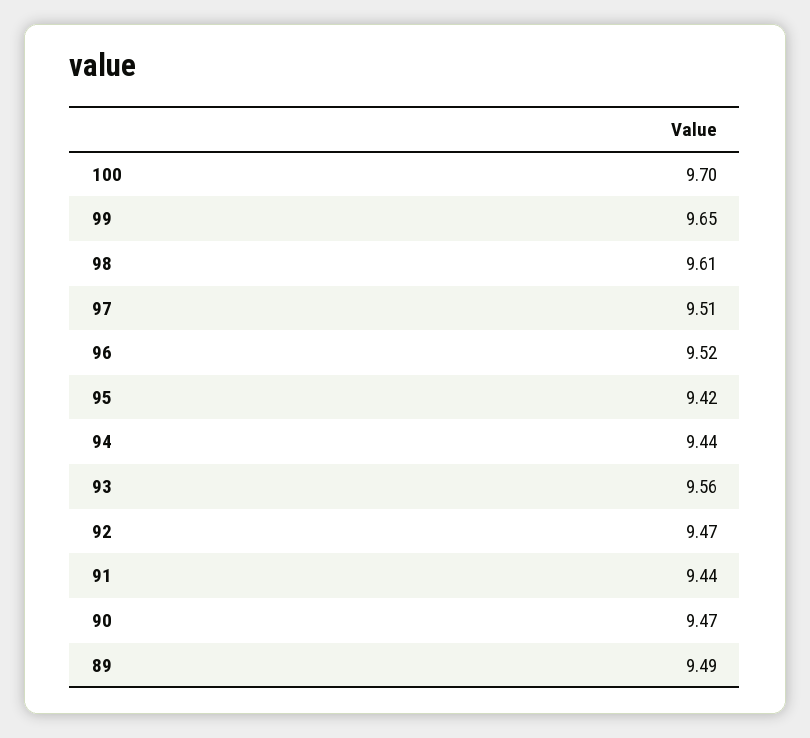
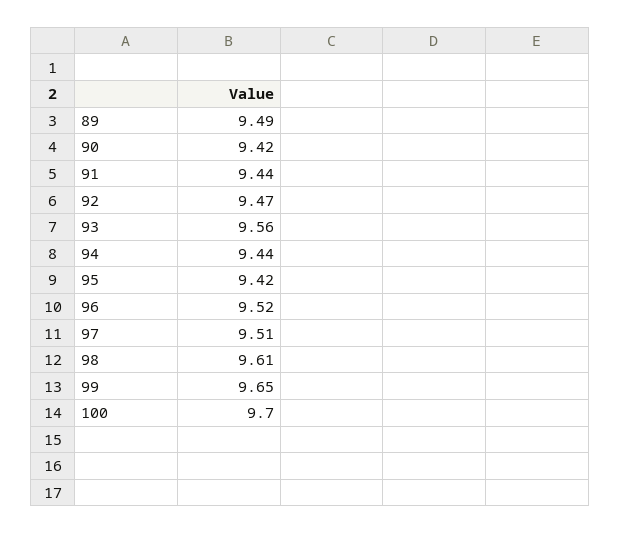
90: 9.47 -> 9.42

